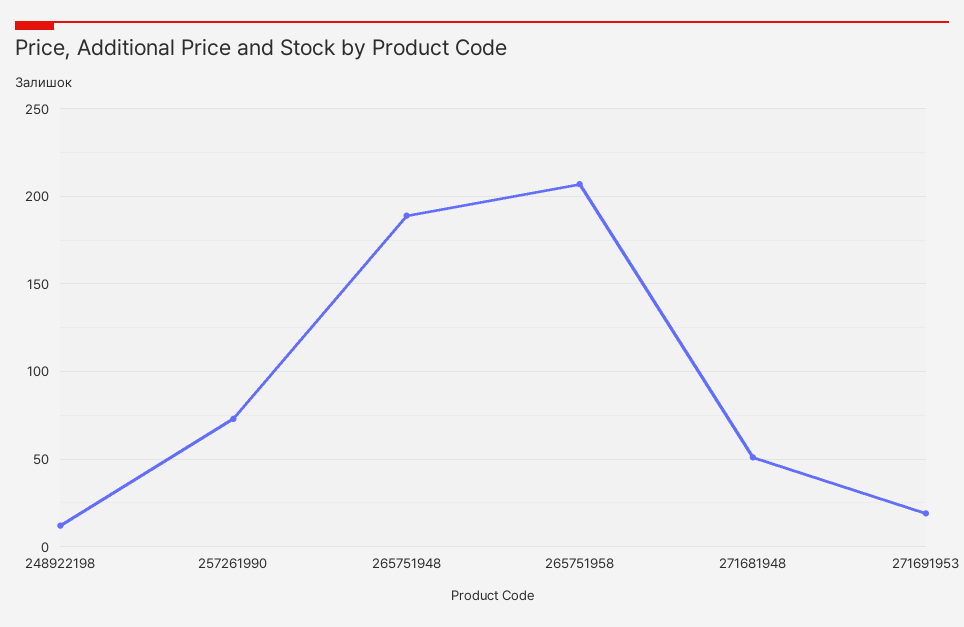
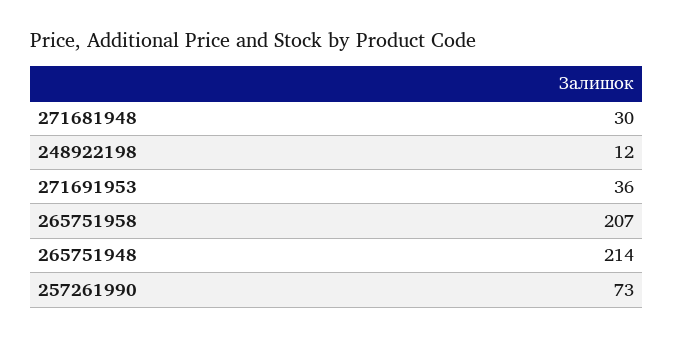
265751948: 190 -> 214
271681948: 50 -> 30
271691953: 20 -> 36

